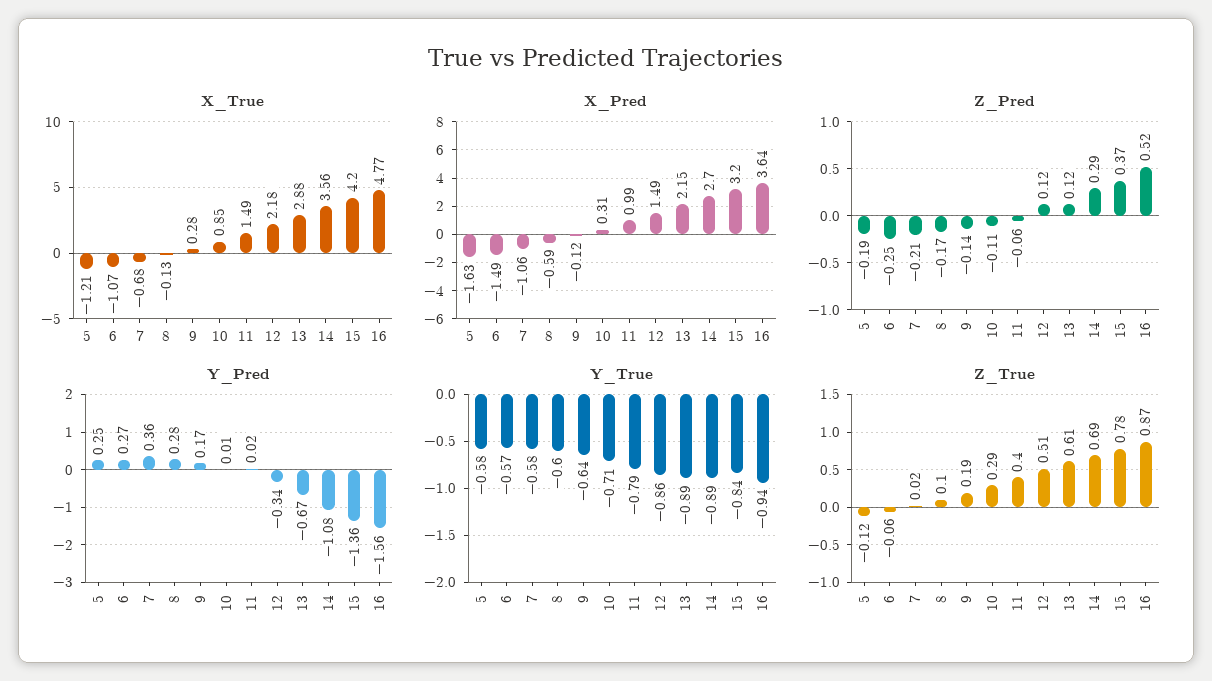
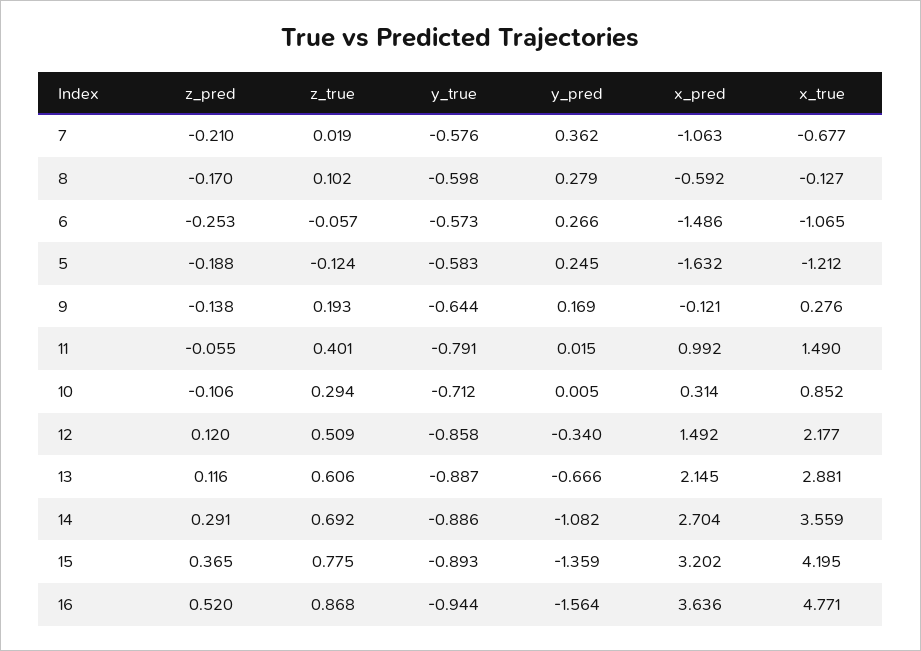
Y_True, 15: -0.84 -> -0.893

